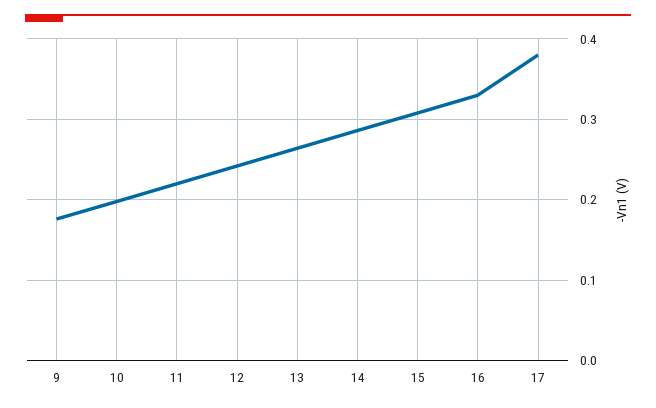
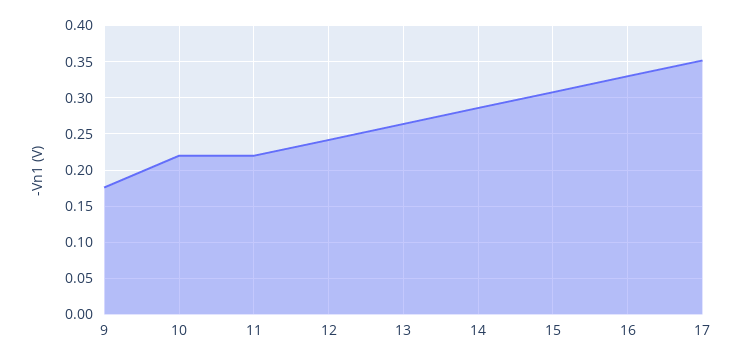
10: 0.2 -> 0.22
17: 0.38 -> 0.35

